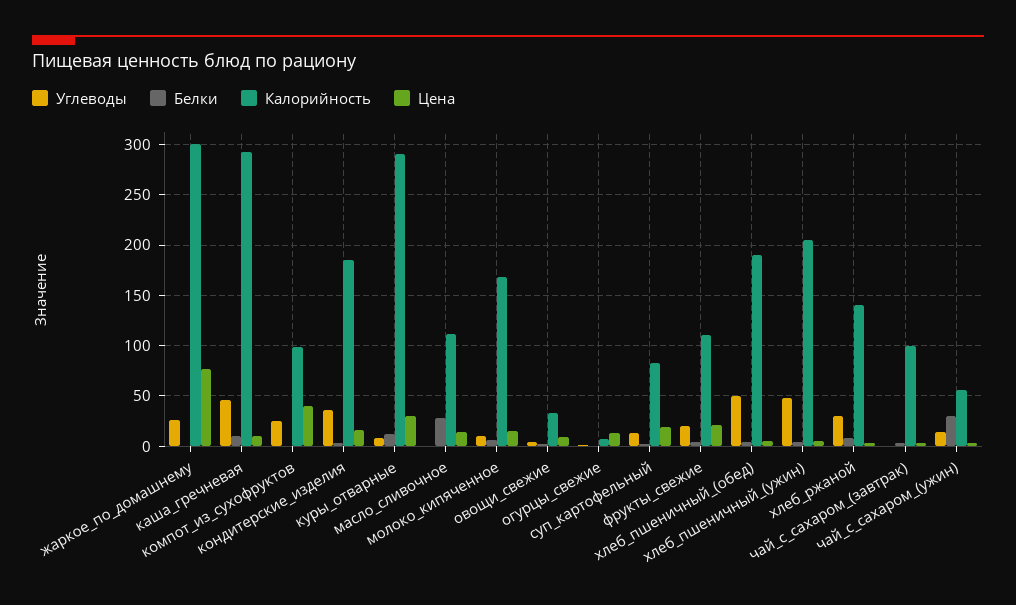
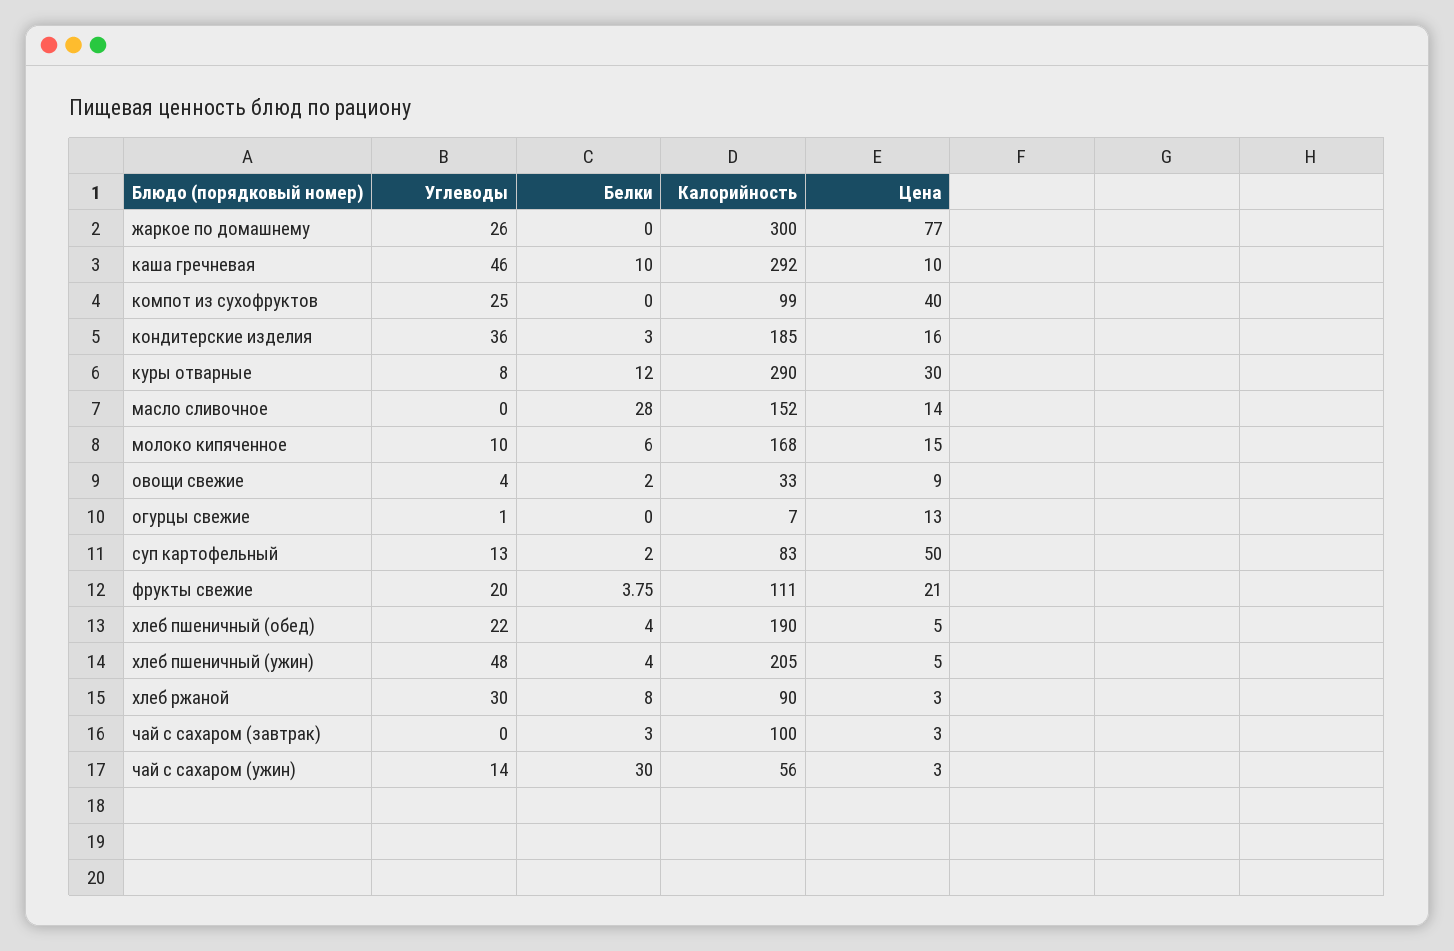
Калорийность, масло_сливочное: 110 -> 152
Цена, суп_картофельный: 20 -> 50
Углеводы, хлеб_пшеничный_(обед): 50 -> 22
Калорийность, хлеб_ржаной: 140 -> 90

